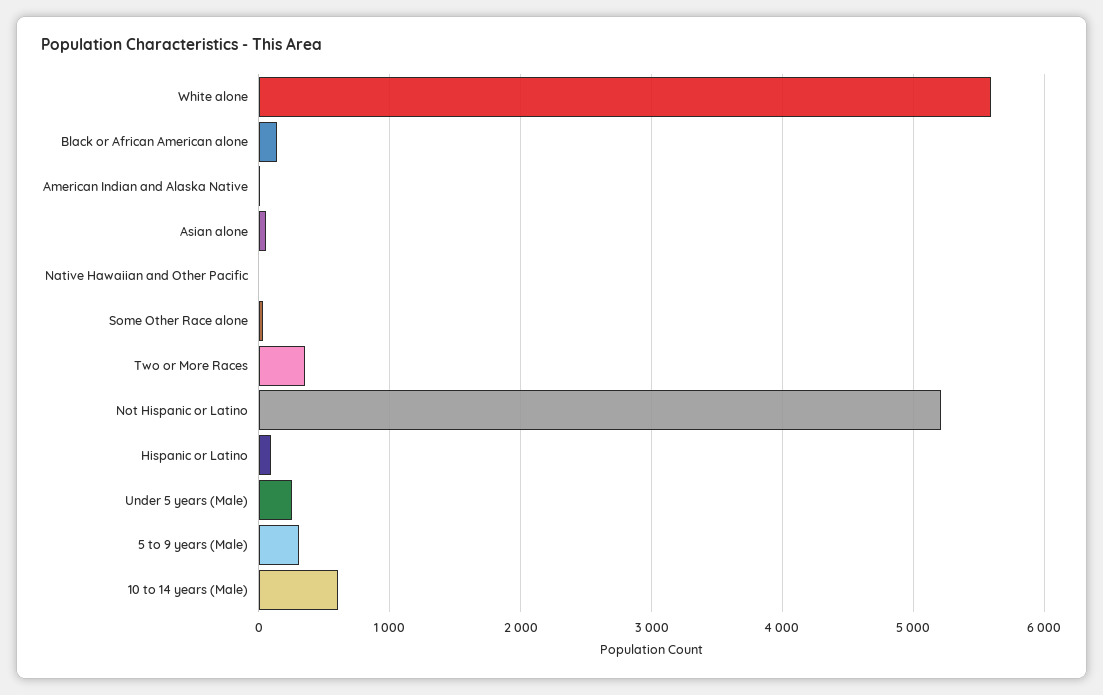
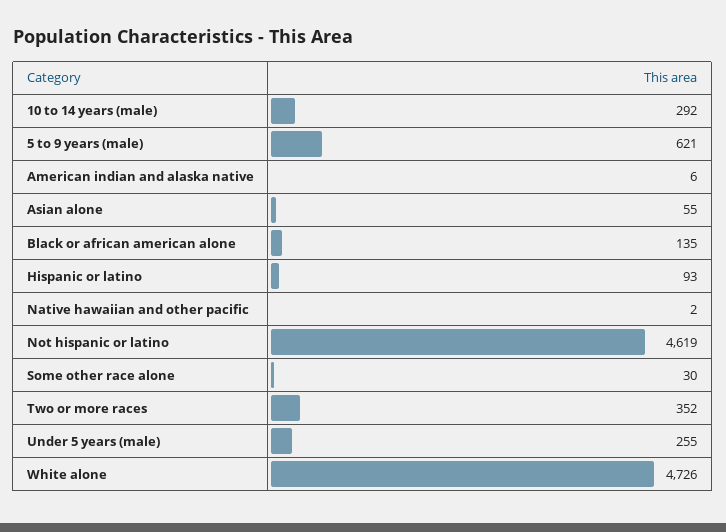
White alone: 5600 -> 4726
Not Hispanic or Latino: 5200 -> 4619
5 to 9 years (Male): 300 -> 621
10 to 14 years (Male): 600 -> 292

